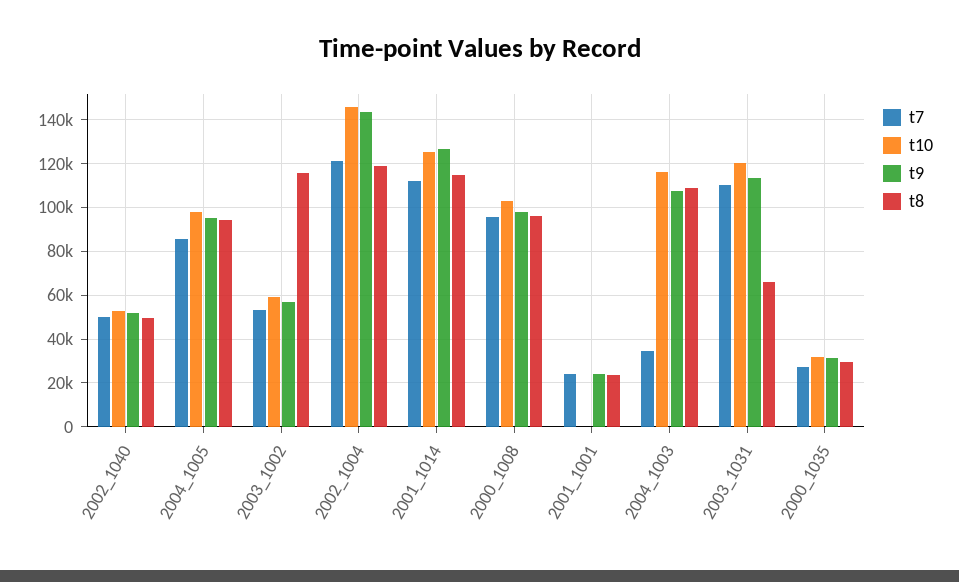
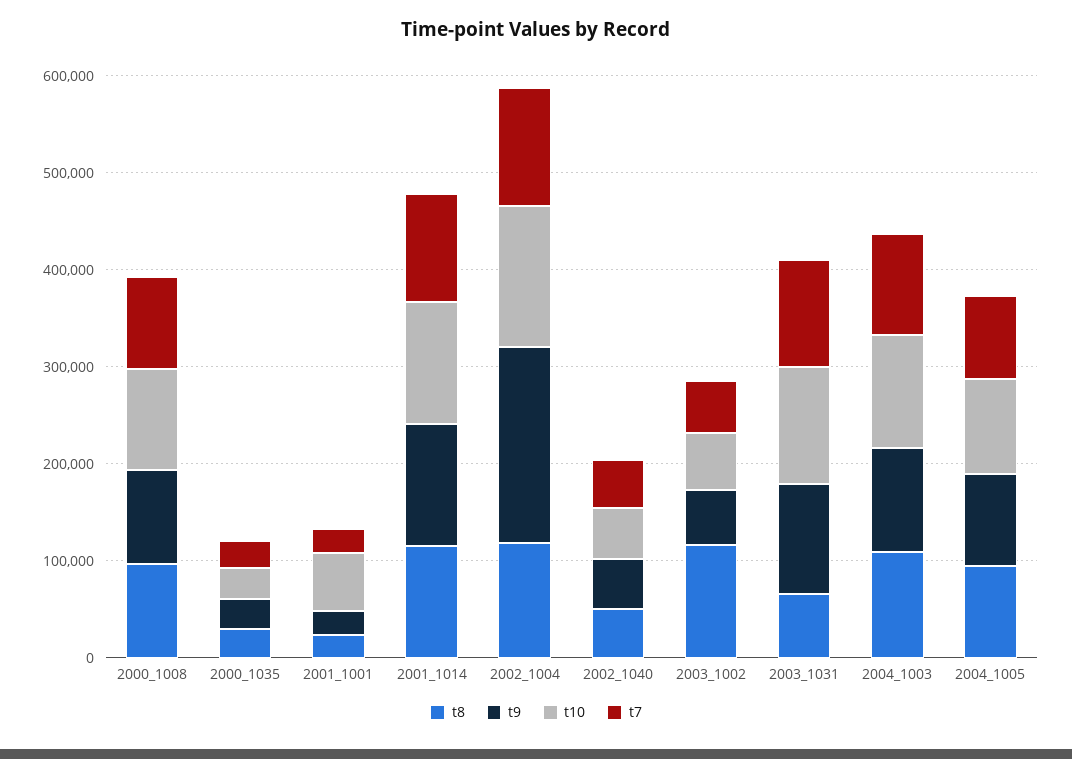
t9, 2002_1004: 145000 -> 200000
t10, 2001_1001: 0 -> 60000
t7, 2004_1003: 35000 -> 100000

